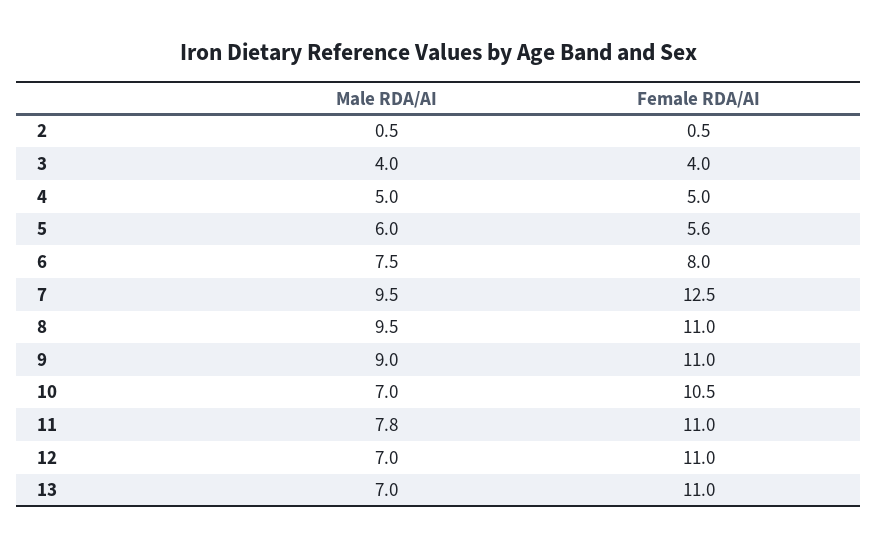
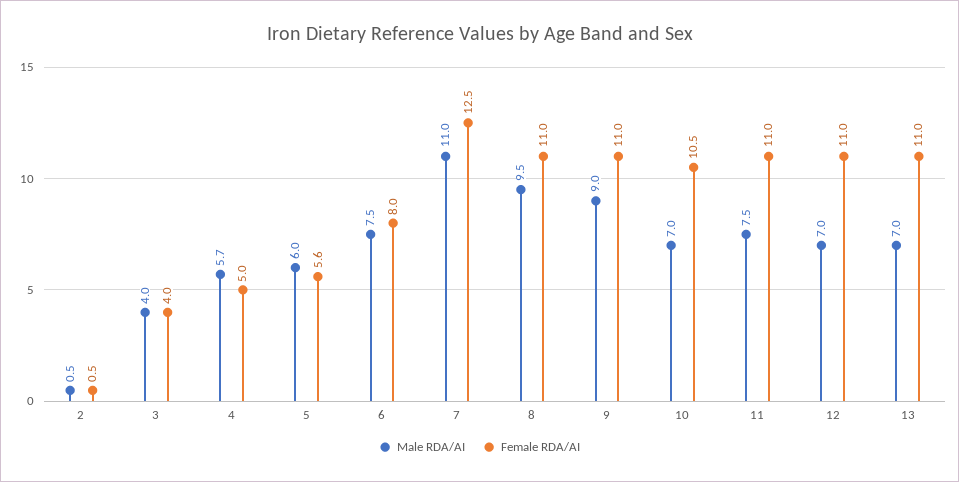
Male RDA/AI, 4: 5 -> 5.7
Male RDA/AI, 7: 9.5 -> 11
Male RDA/AI, 11: 7.8 -> 7.5

